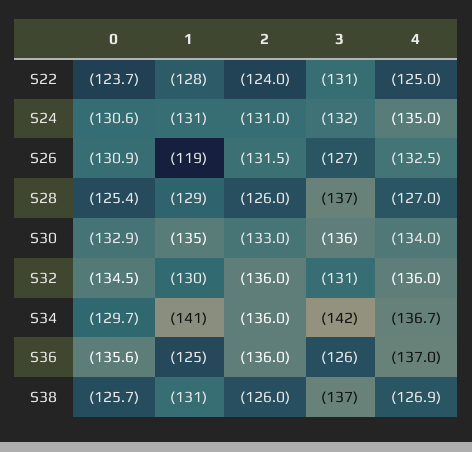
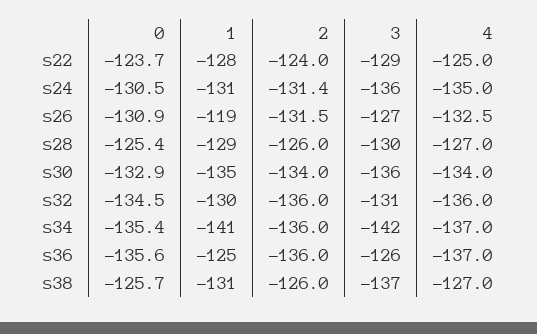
3, S22: -131 -> -129
0, S24: -130.6 -> -130.5
2, S24: -131 -> -131.4
3, S24: -132 -> -136
3, S28: -137 -> -130
2, S30: -133 -> -134
0, S34: -129.7 -> -135.4
4, S34: -136.7 -> -137
4, S38: -126.9 -> -127

